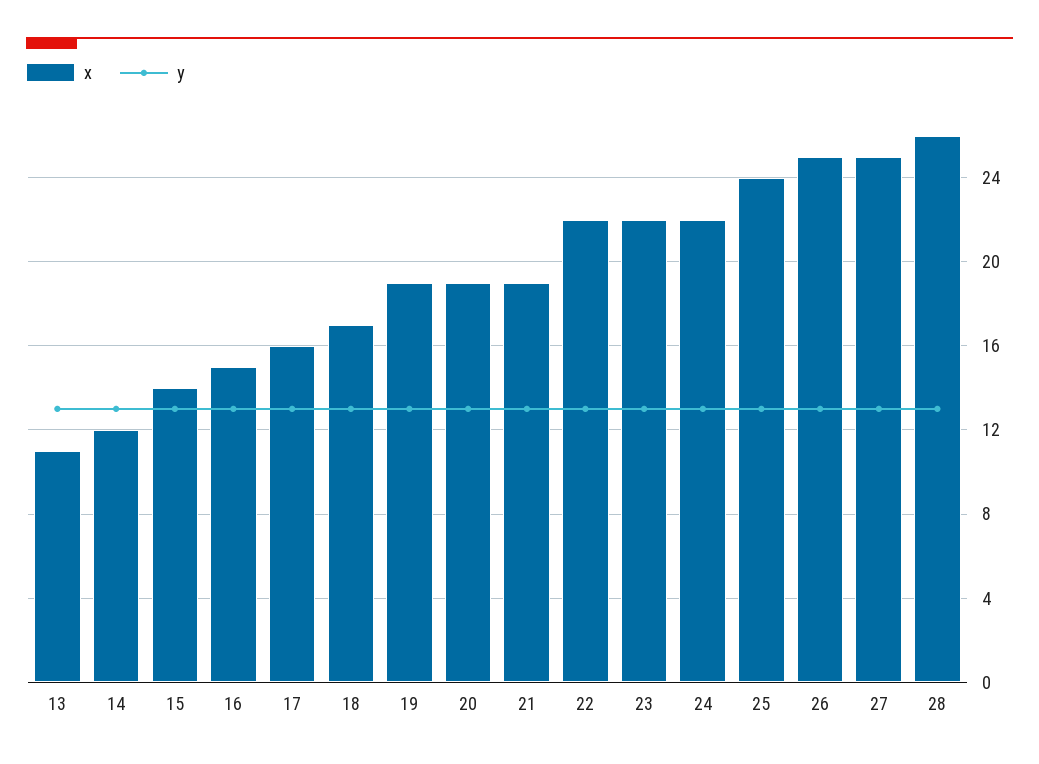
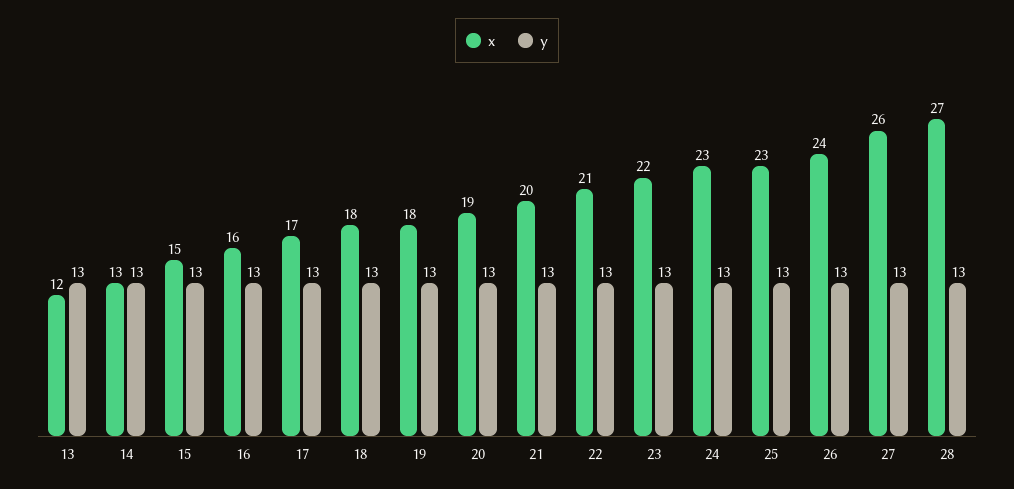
x, 13: 11 -> 12
x, 14: 12 -> 13
x, 15: 14 -> 15
x, 16: 15 -> 16
x, 17: 16 -> 17
x, 18: 17 -> 18
x, 19: 19 -> 18
x, 21: 19 -> 20
x, 22: 22 -> 21
x, 24: 22 -> 23
x, 25: 24 -> 23
x, 26: 25 -> 24
x, 27: 25 -> 26
x, 28: 26 -> 27

